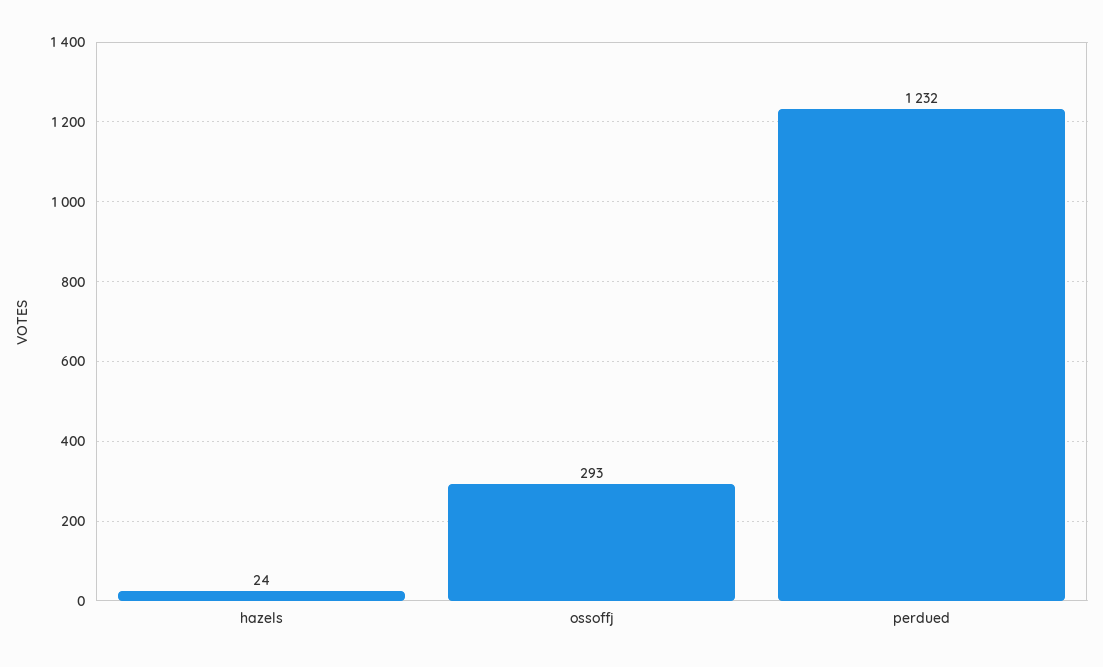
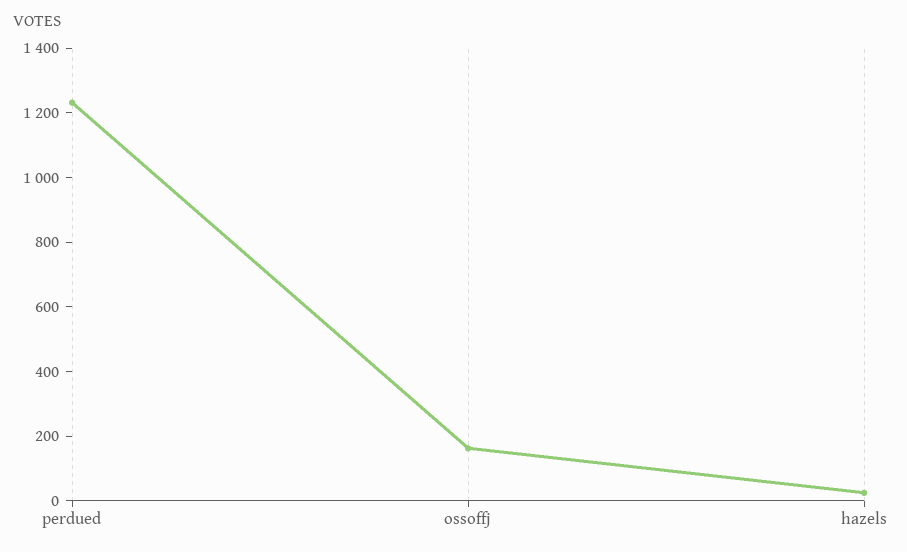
ossoffj: 293 -> 150

